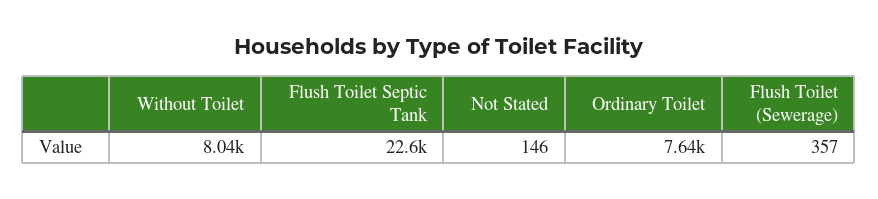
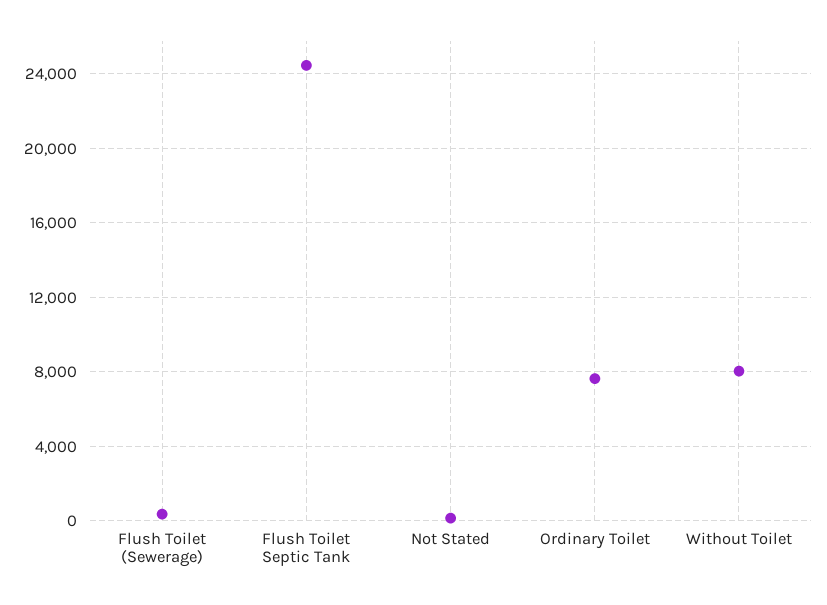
Flush Toilet Septic Tank: 22600 -> 24500

